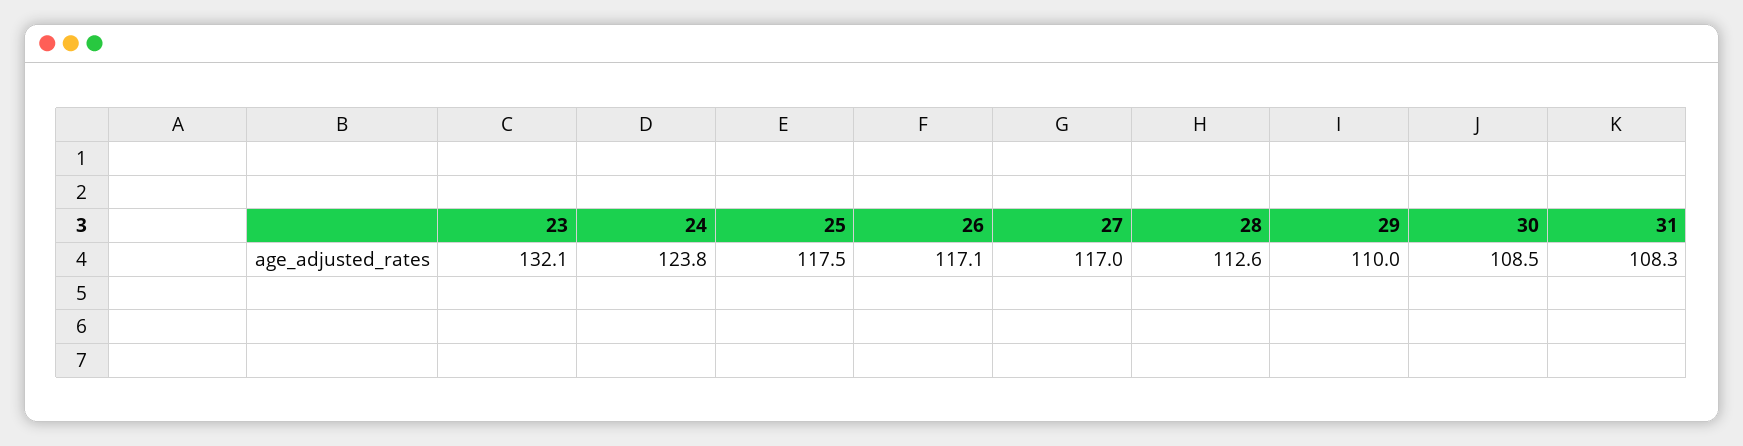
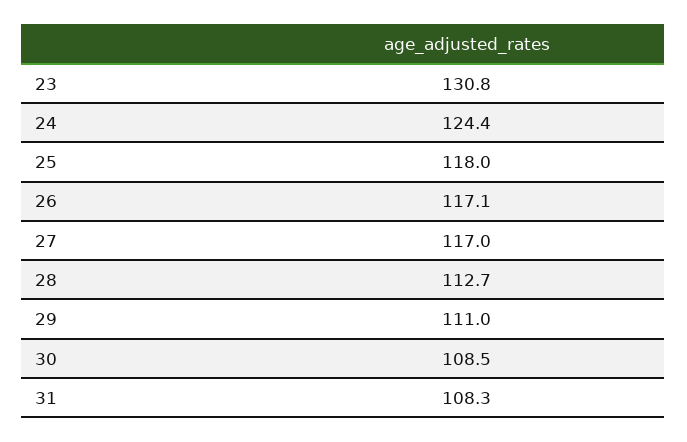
23: 132.1 -> 130.8
24: 123.8 -> 124.4
25: 117.5 -> 118
28: 112.6 -> 112.7
29: 110 -> 111

